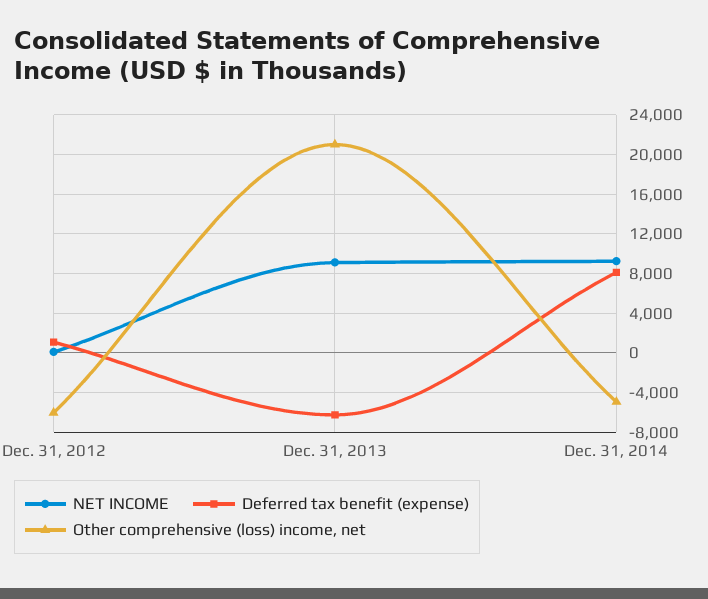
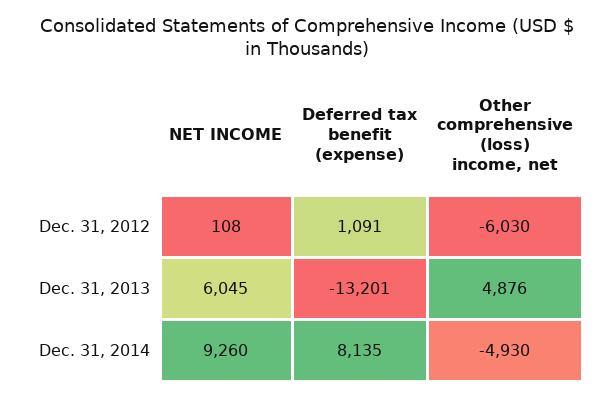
NET INCOME, Dec. 31, 2013: 9000 -> 6045
Deferred tax benefit (expense), Dec. 31, 2013: -6000 -> -13201
Other comprehensive (loss) income, net, Dec. 31, 2013: 21000 -> 4876

